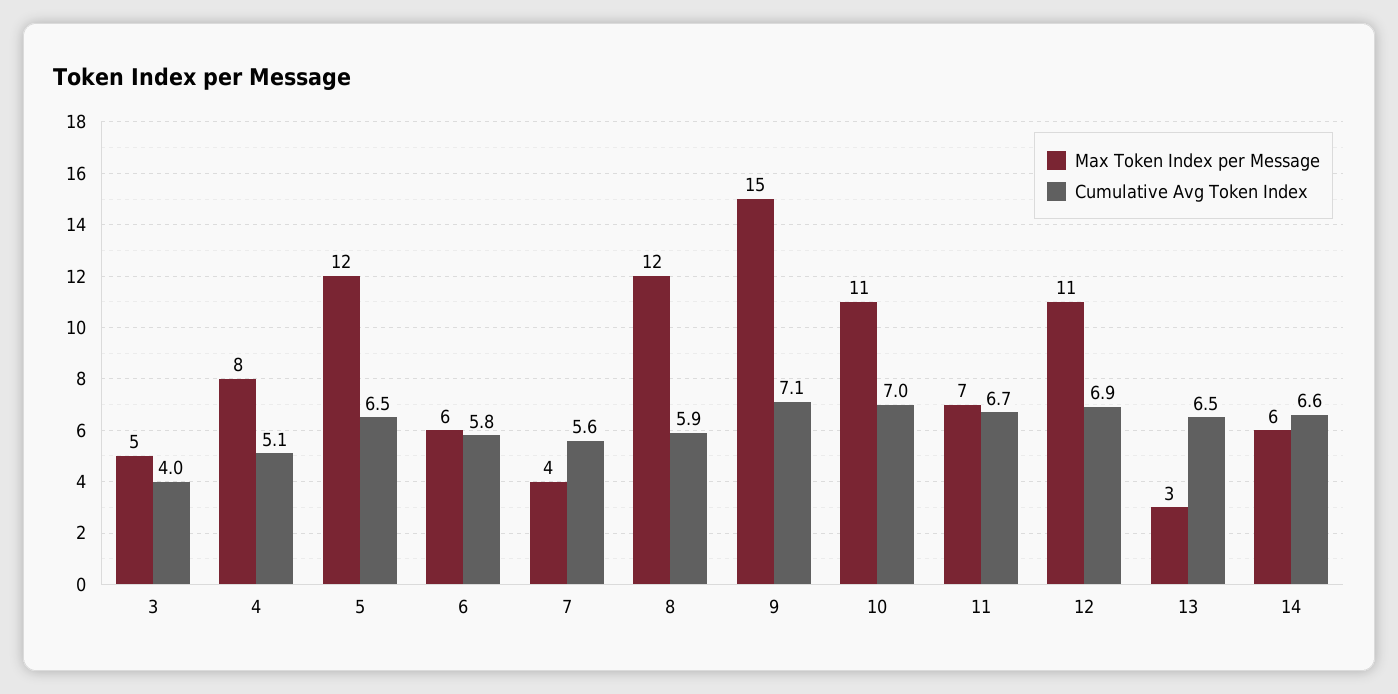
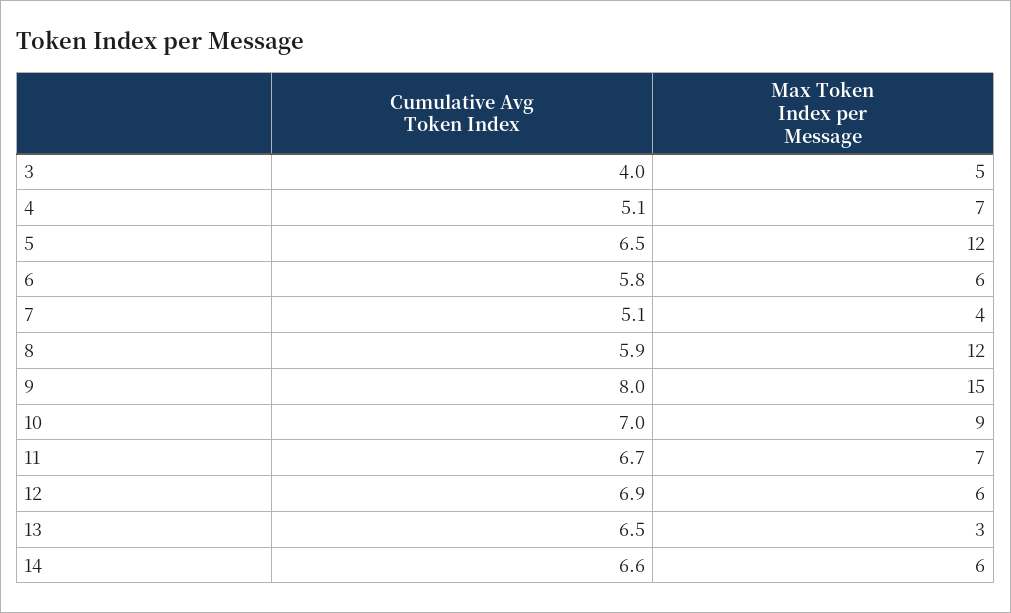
Max Token Index per Message, 4: 8 -> 7
Cumulative Avg Token Index, 7: 5.6 -> 5.1
Cumulative Avg Token Index, 9: 7.1 -> 8
Max Token Index per Message, 10: 11 -> 9
Max Token Index per Message, 12: 11 -> 6

